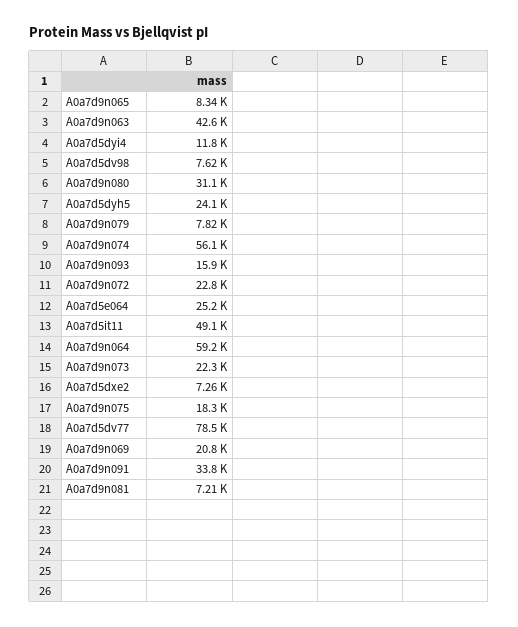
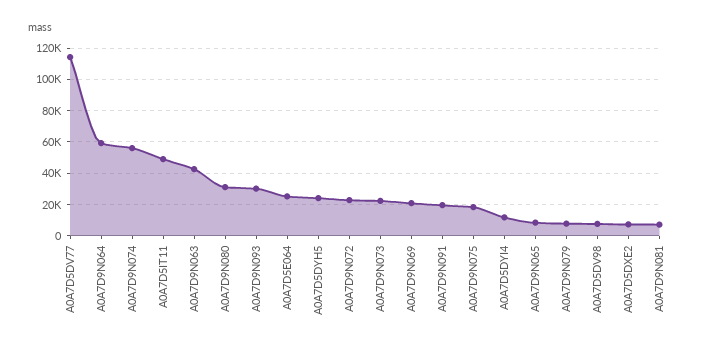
A0a7d9n093: 15900 -> 30000
A0a7d5dv77: 78500 -> 115000
A0a7d9n091: 33800 -> 20000

